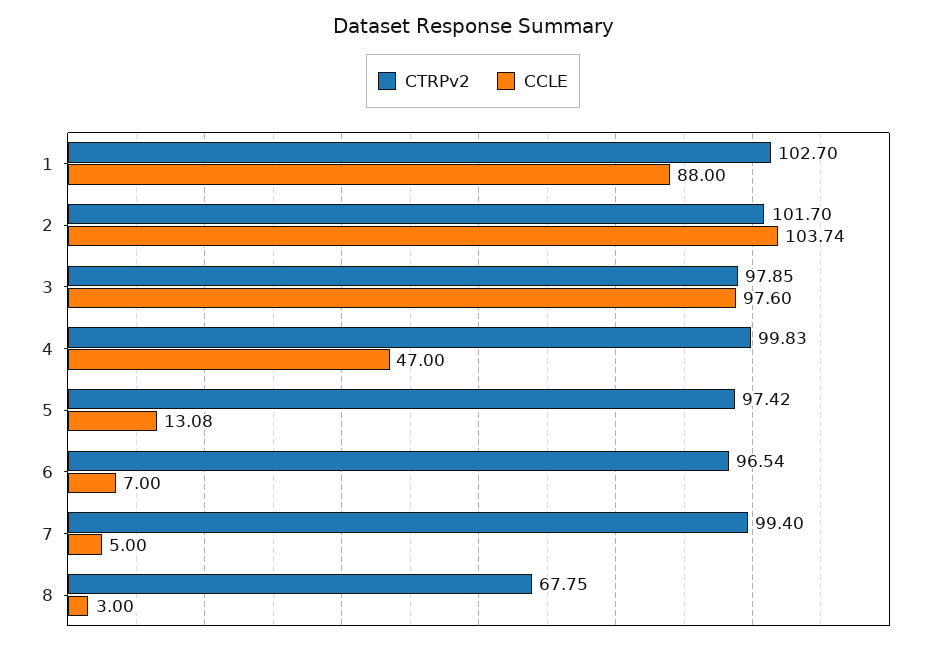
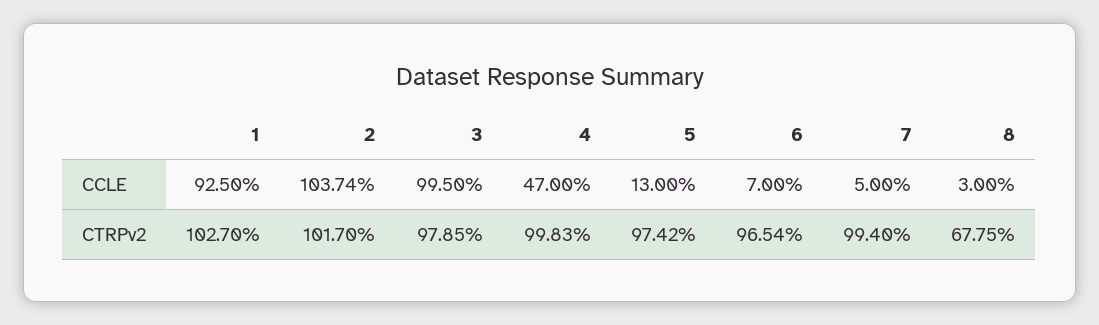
CCLE, 1: 88 -> 92.5
CCLE, 3: 97.6 -> 99.5
CCLE, 5: 13.08 -> 13

